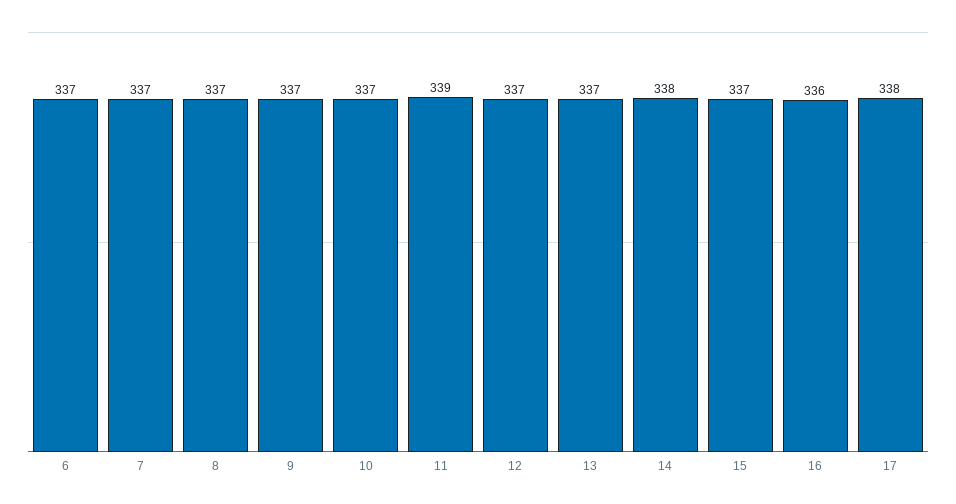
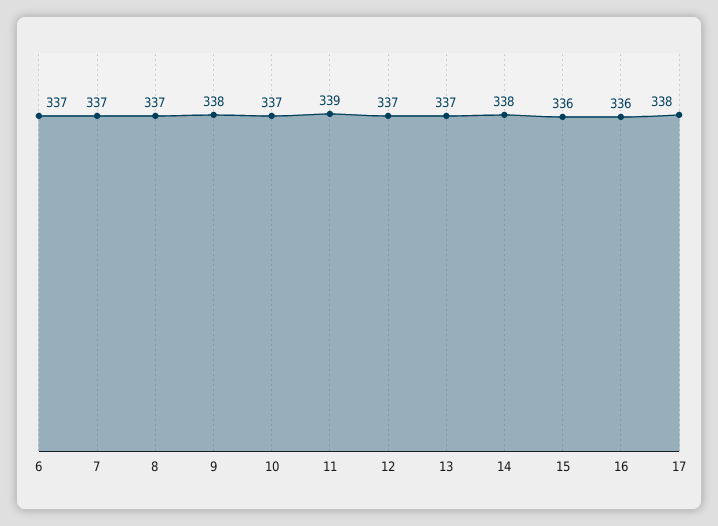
9: 337 -> 338
15: 337 -> 336

